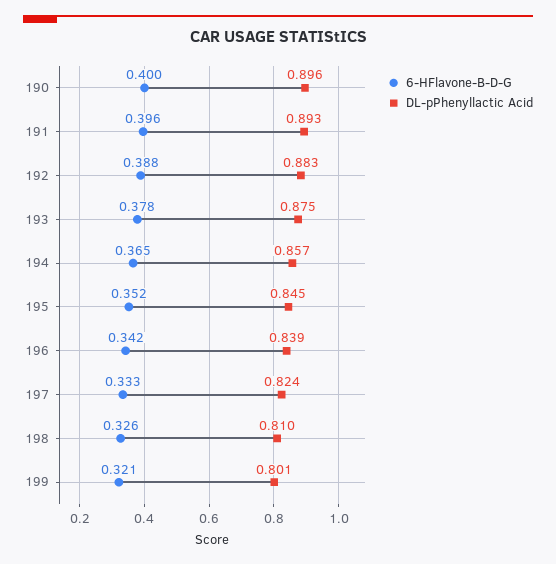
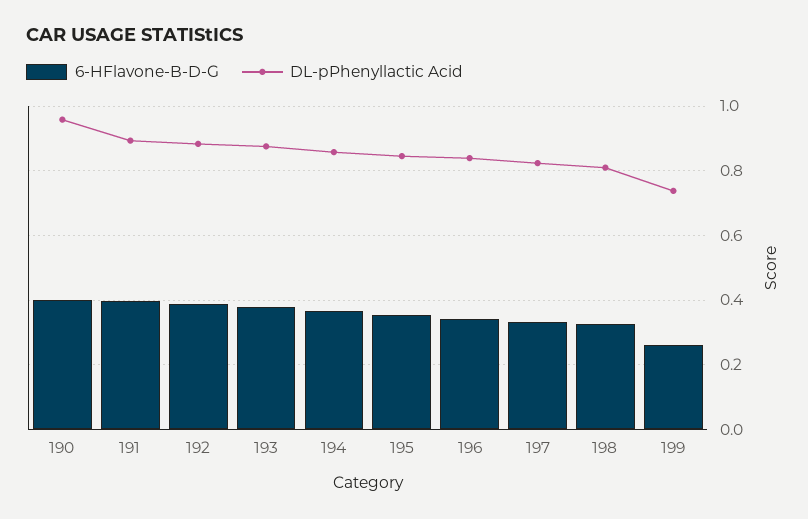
DL-pPhenyllactic Acid, 190: 0.896 -> 0.96
6-HFlavone-B-D-G, 199: 0.321 -> 0.26
DL-pPhenyllactic Acid, 199: 0.801 -> 0.74

